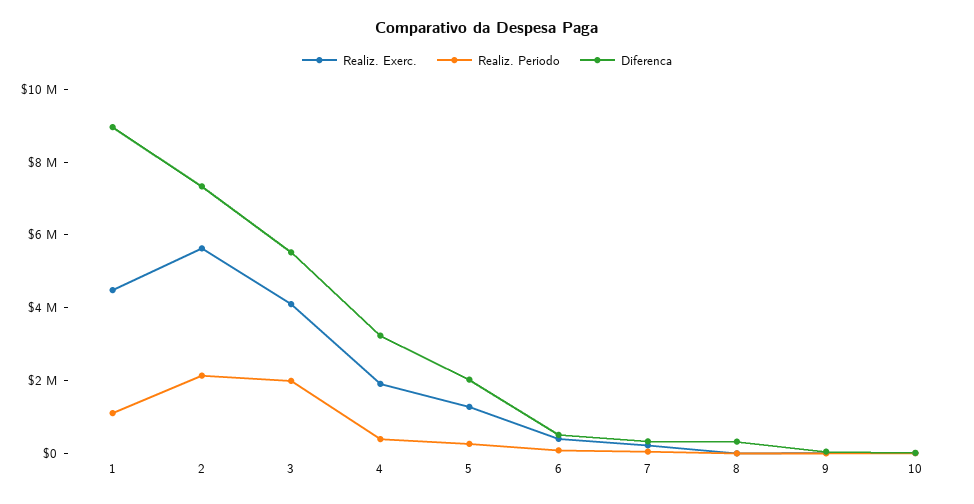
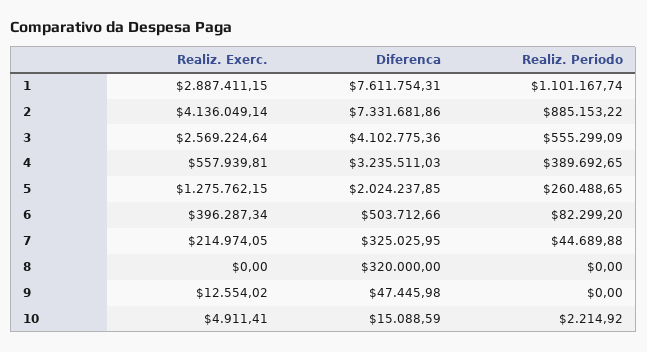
Realiz. Exerc., 1: 4500000 -> 2887411.15
Diferenca, 1: 9000000 -> 7611754.31
Realiz. Exerc., 2: 5500000 -> 4136049.14
Realiz. Periodo, 2: 2000000 -> 885153.22
Realiz. Exerc., 3: 4000000 -> 2569224.64
Realiz. Periodo, 3: 2000000 -> 555299.09
Diferenca, 3: 5500000 -> 4102775.36
Realiz. Exerc., 4: 2000000 -> 557939.81

